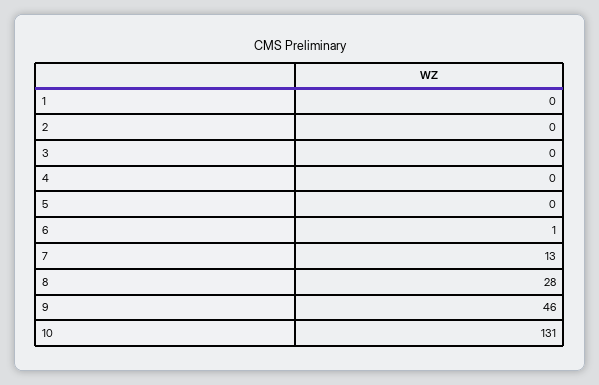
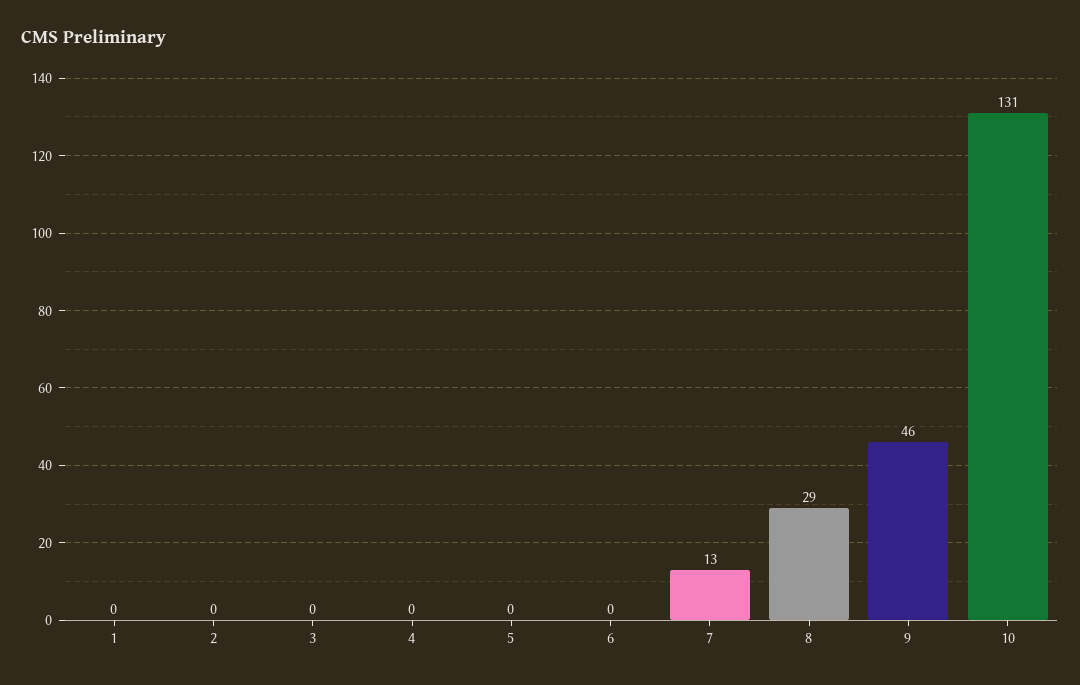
6: 1 -> 0
8: 28 -> 29

